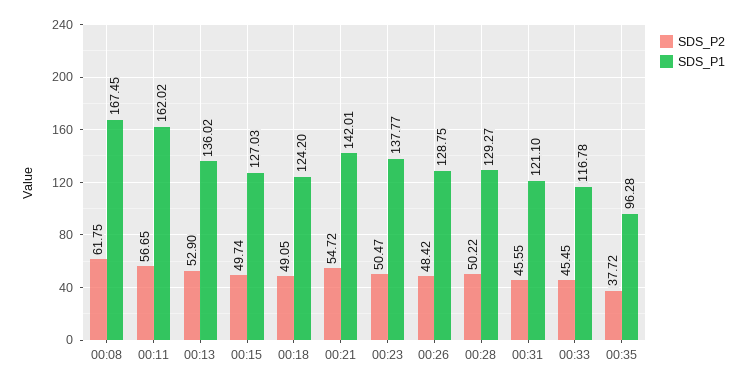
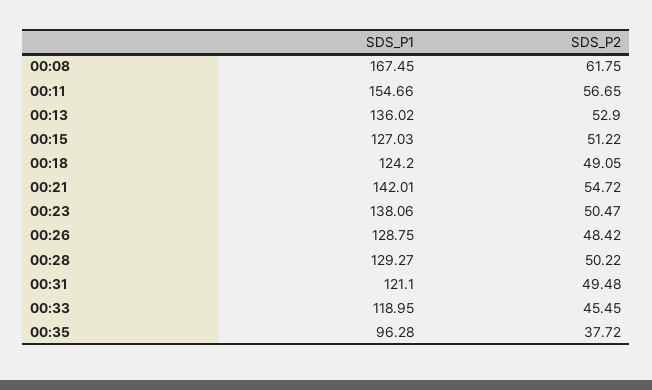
SDS_P1, 00:11: 162.02 -> 154.66
SDS_P2, 00:15: 49.74 -> 51.22
SDS_P1, 00:23: 137.77 -> 138.06
SDS_P2, 00:31: 45.55 -> 49.48
SDS_P1, 00:33: 116.78 -> 118.95

